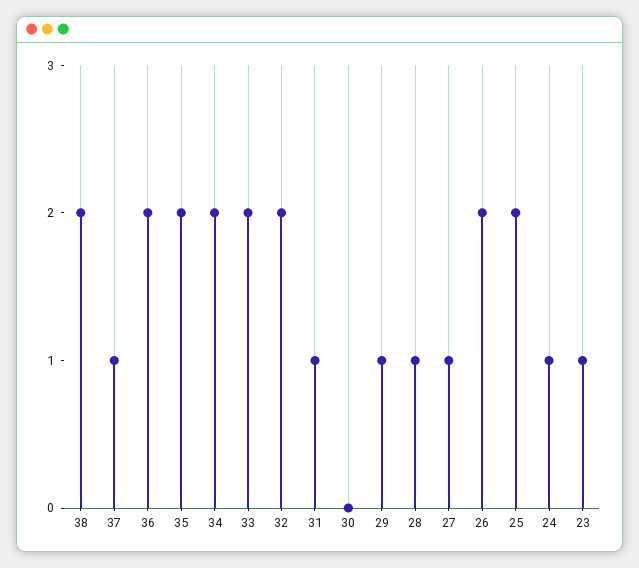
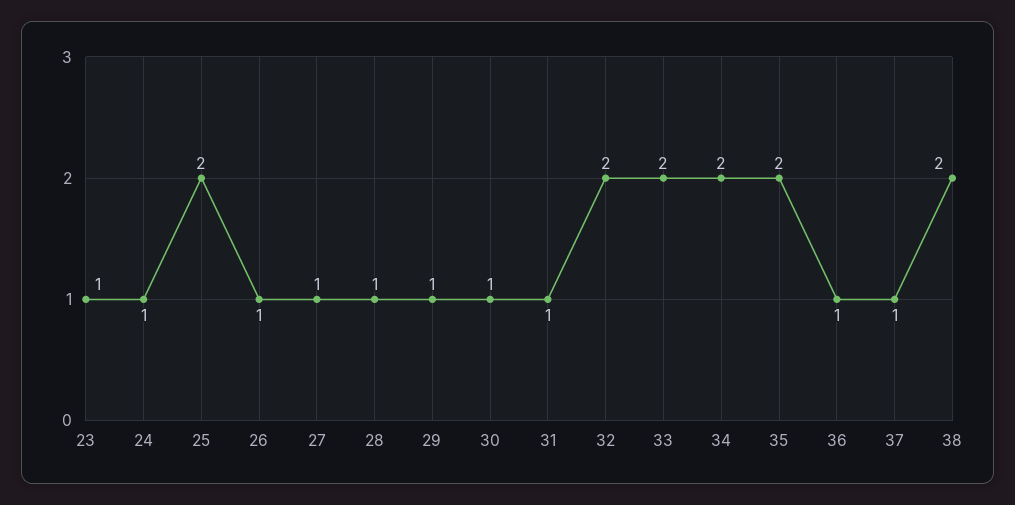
36: 2 -> 1
30: 0 -> 1
26: 2 -> 1

